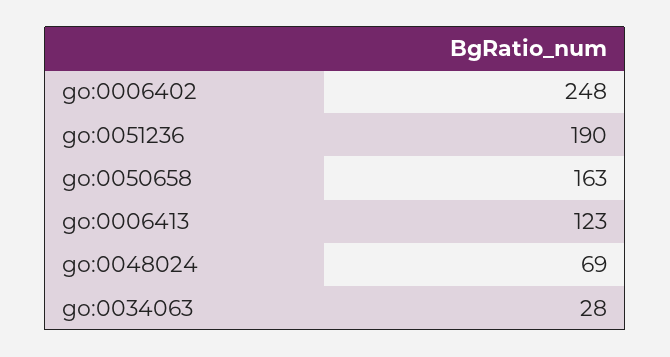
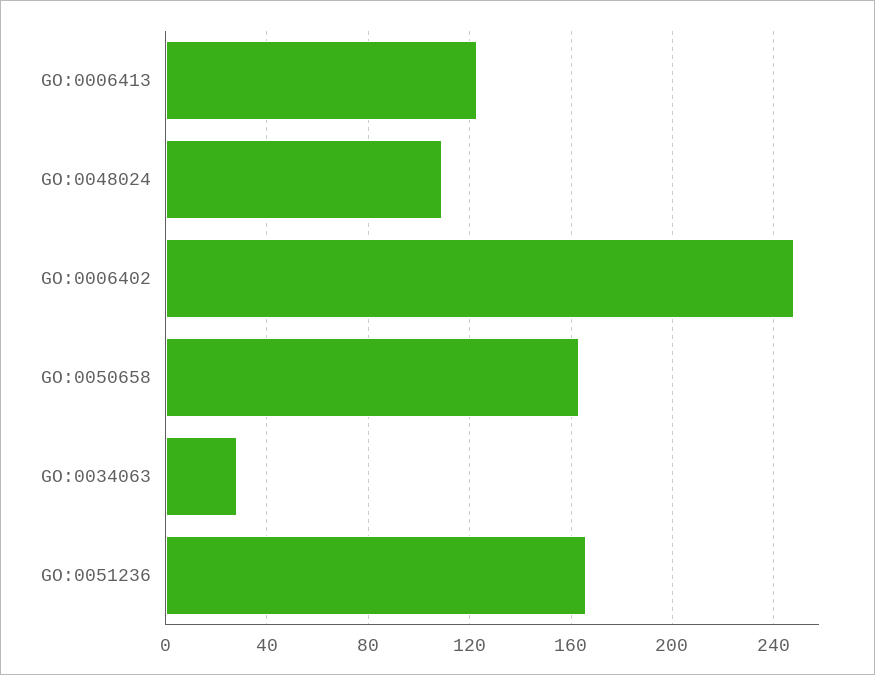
go:0051236: 190 -> 165
go:0048024: 69 -> 110

